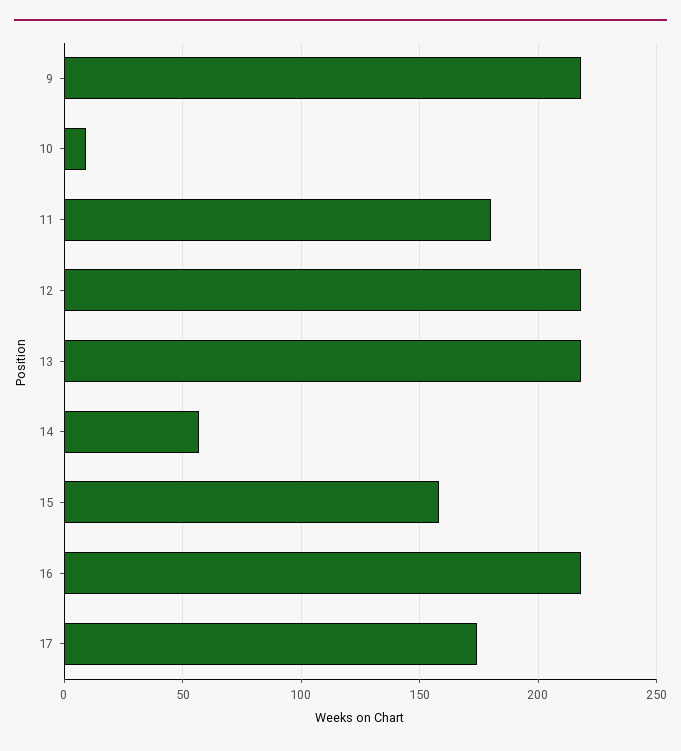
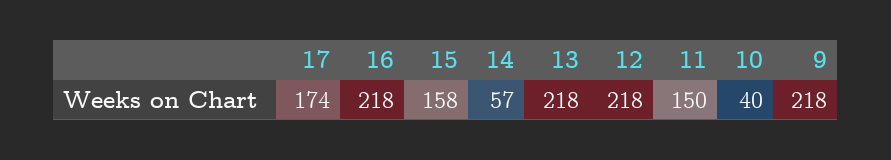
10: 10 -> 40
11: 180 -> 150

